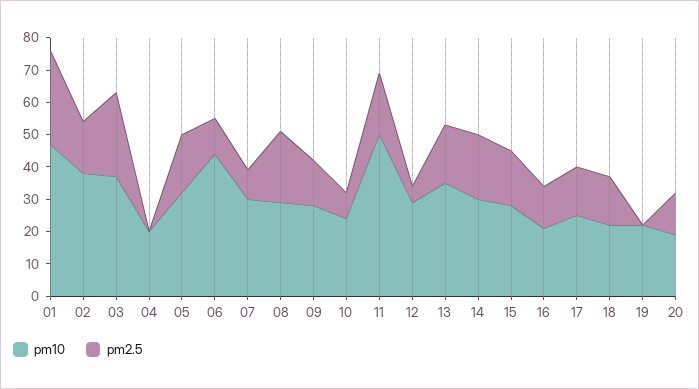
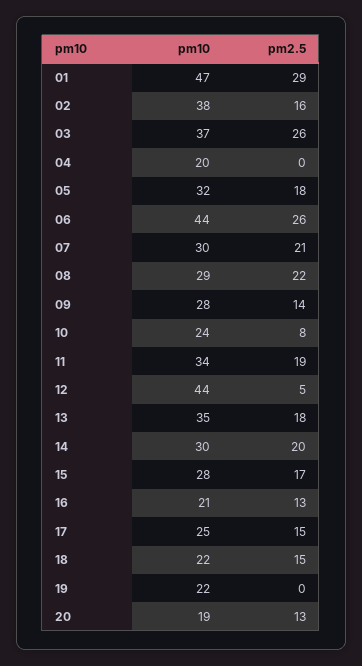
pm2.5, 06: 10 -> 26
pm2.5, 07: 10 -> 21
pm10, 11: 50 -> 34
pm10, 12: 30 -> 44

